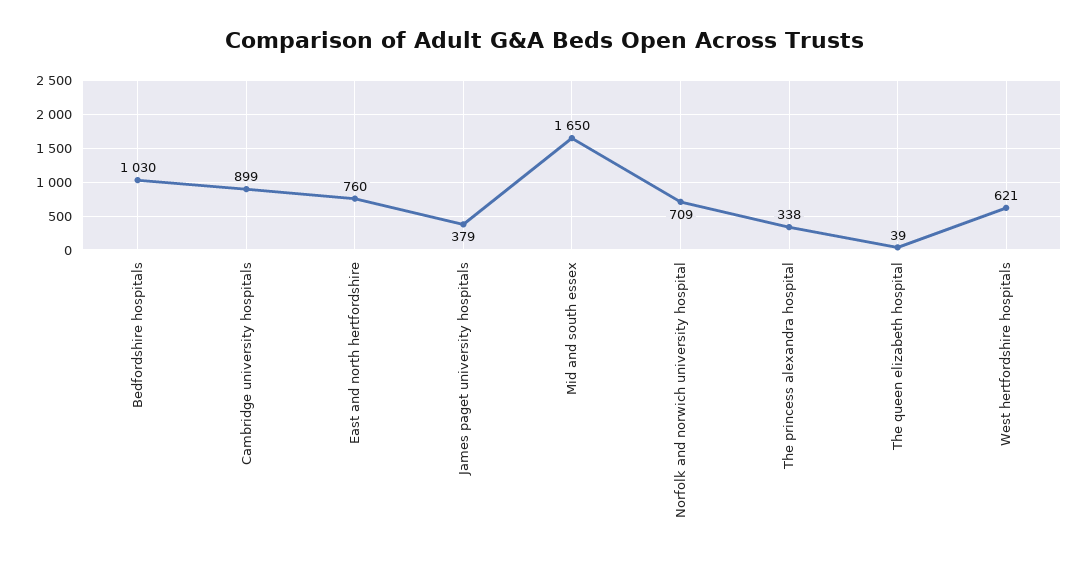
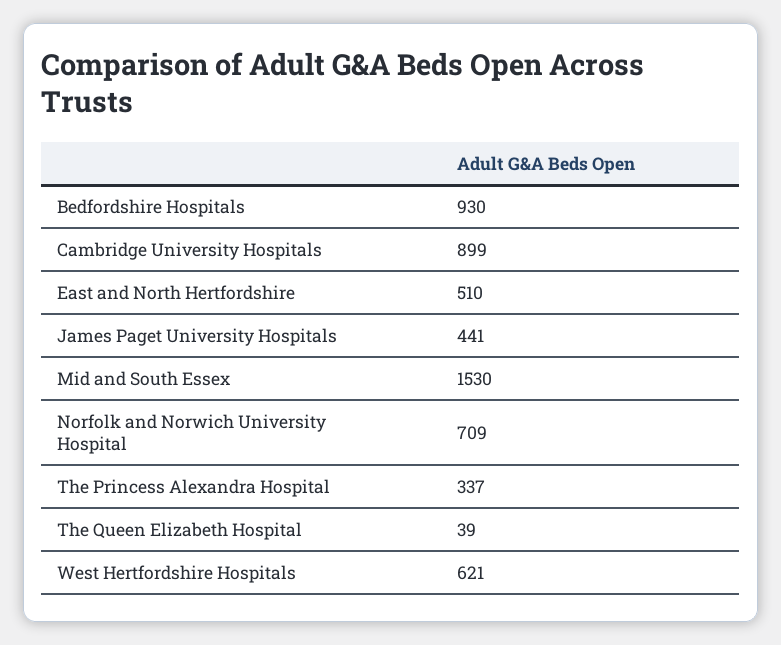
Bedfordshire hospitals: 1030 -> 930
East and north hertfordshire: 760 -> 510
James paget university hospitals: 379 -> 441
Mid and south essex: 1650 -> 1530
The princess alexandra hospital: 338 -> 337

